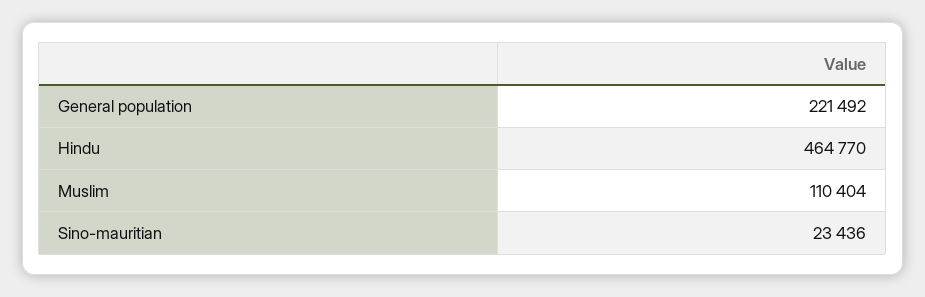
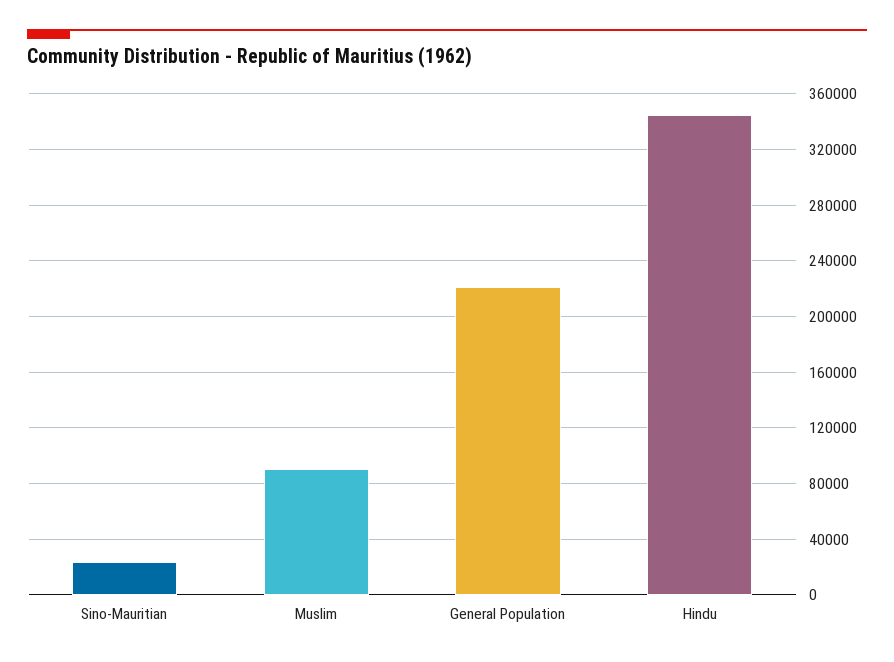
Hindu: 464770 -> 345000
Muslim: 110404 -> 90000

